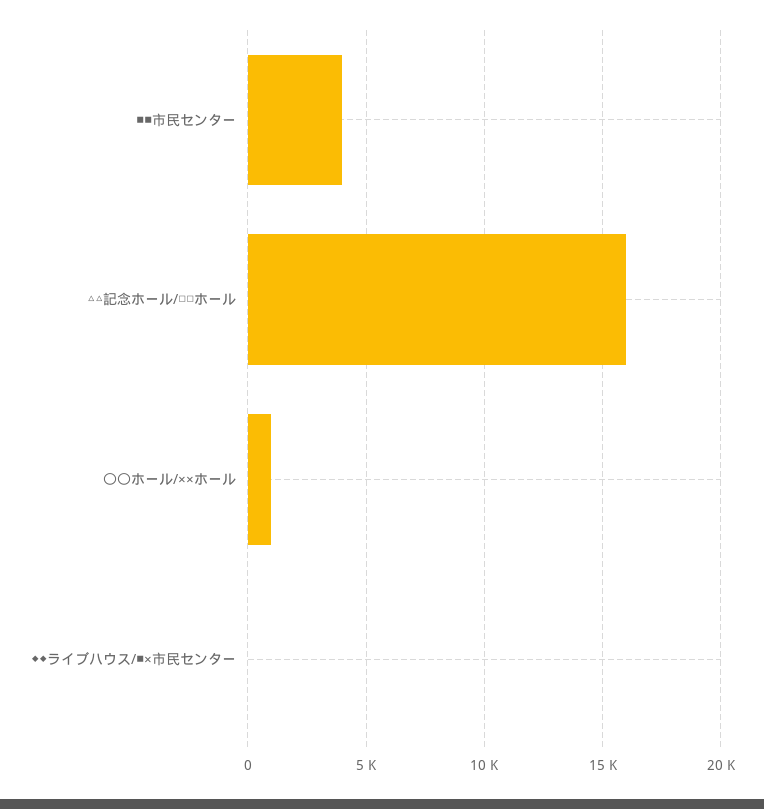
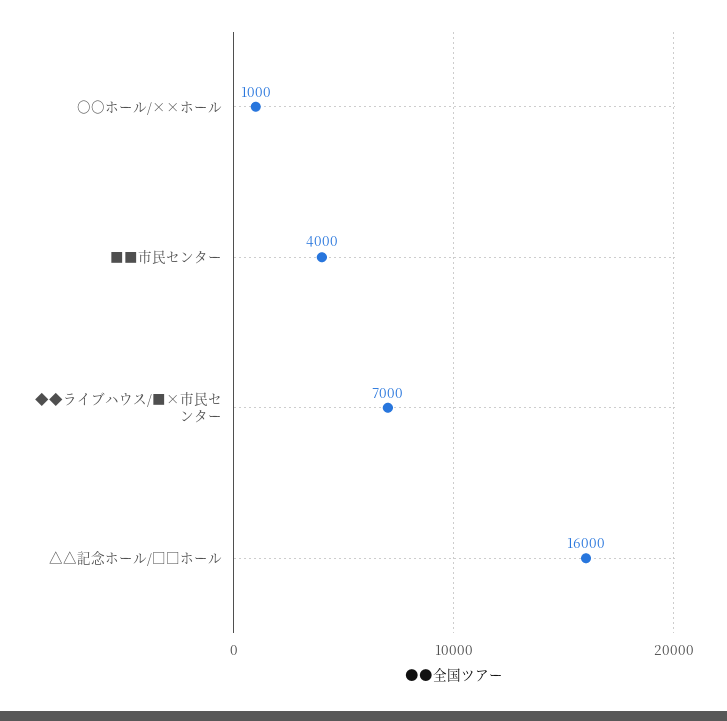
◆◆ライブハウス/■×市民センター: 0 -> 7000

